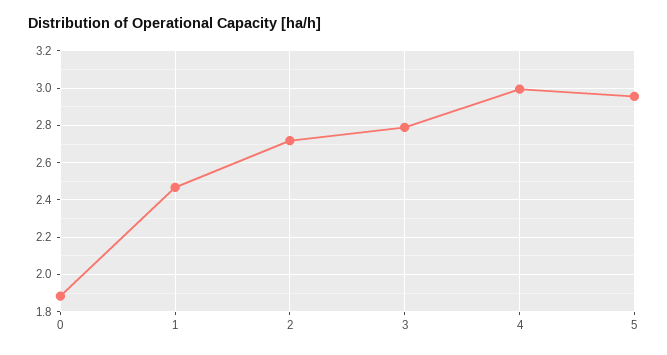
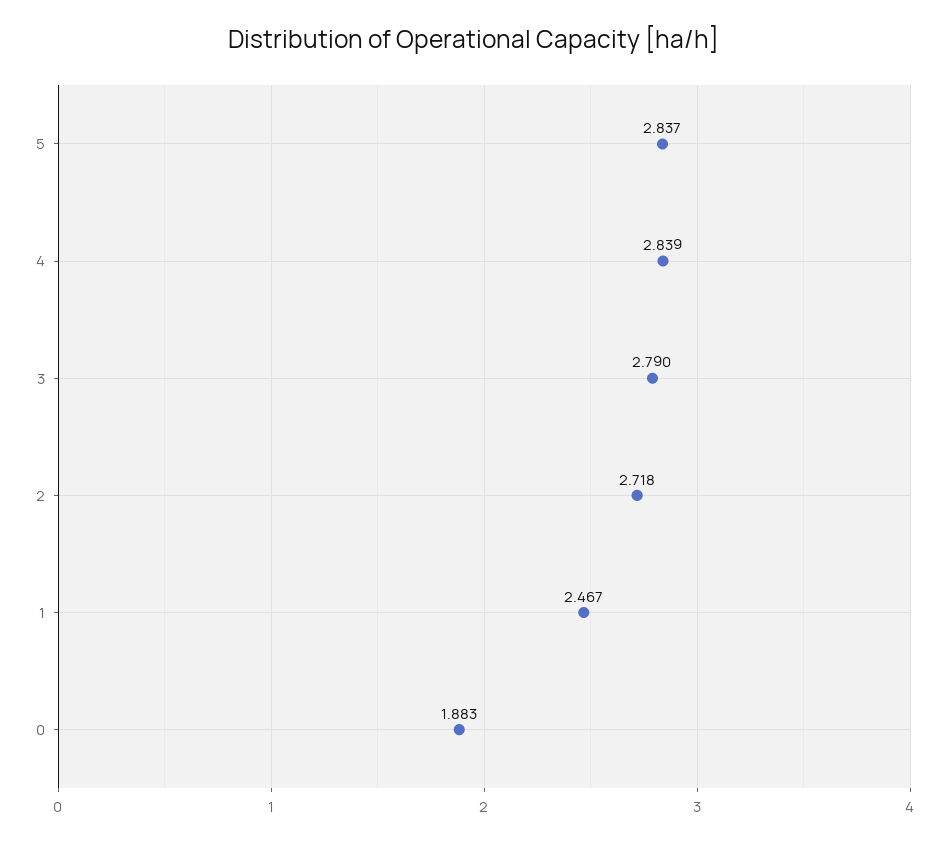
4: 3 -> 2.839
5: 2.95 -> 2.837

